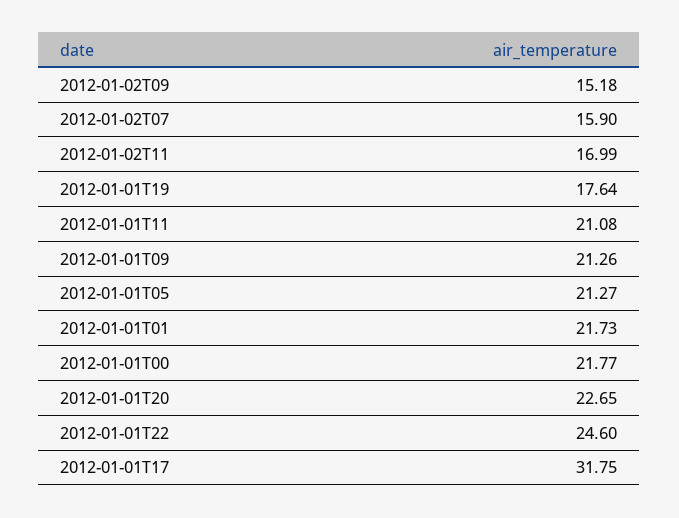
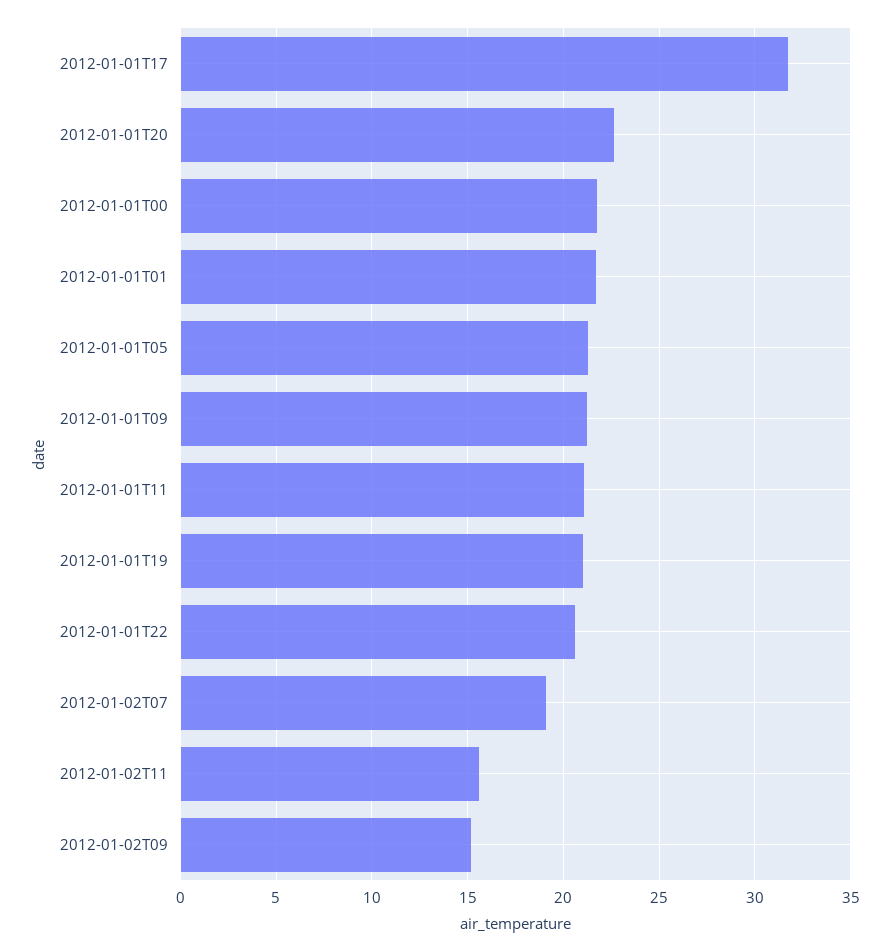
2012-01-02T07: 15.9 -> 19
2012-01-02T11: 16.99 -> 15.5
2012-01-01T19: 17.64 -> 21
2012-01-01T22: 24.6 -> 20.5

